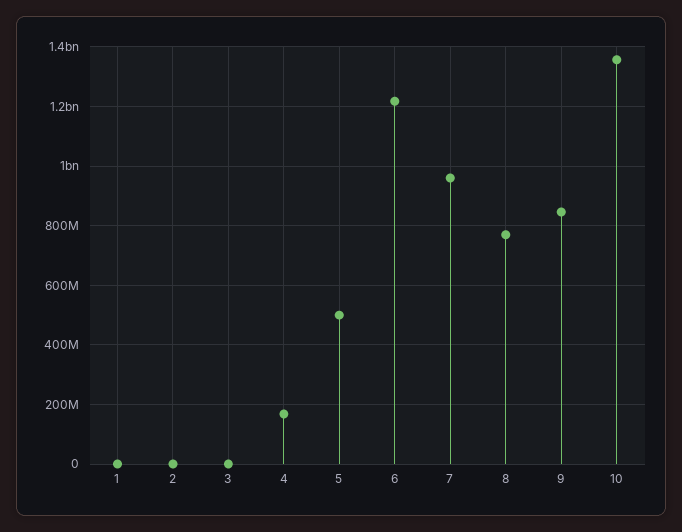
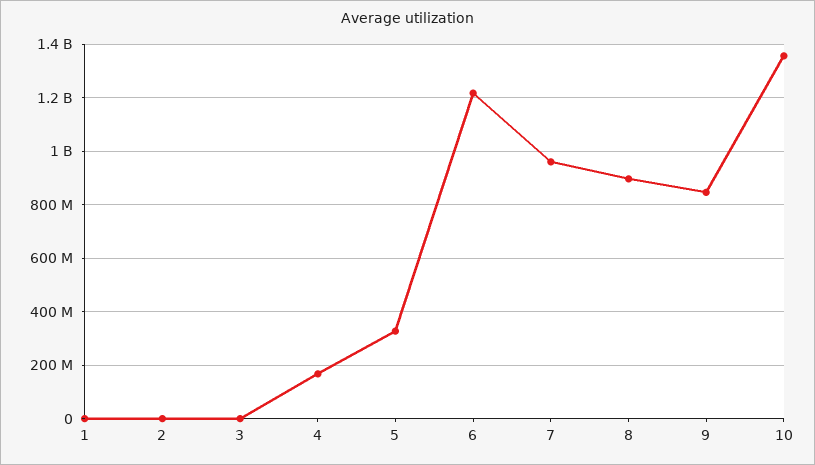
5: 500000000 -> 325000000
8: 775000000 -> 900000000

